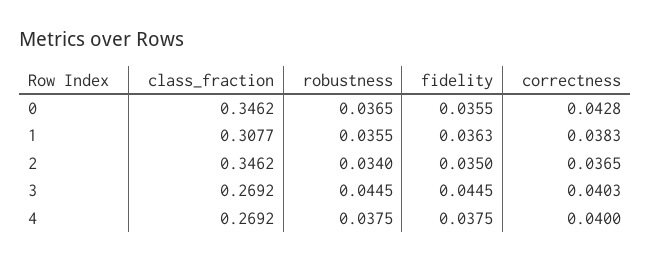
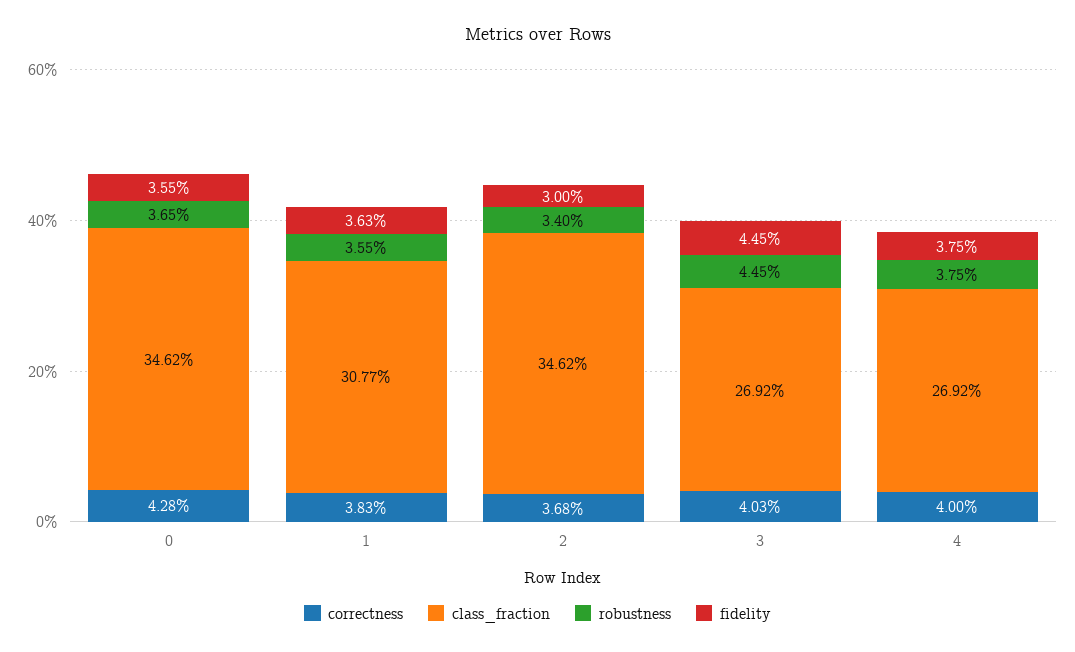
fidelity, 2: 0.035 -> 0.03
correctness, 2: 0.0365 -> 0.0368

